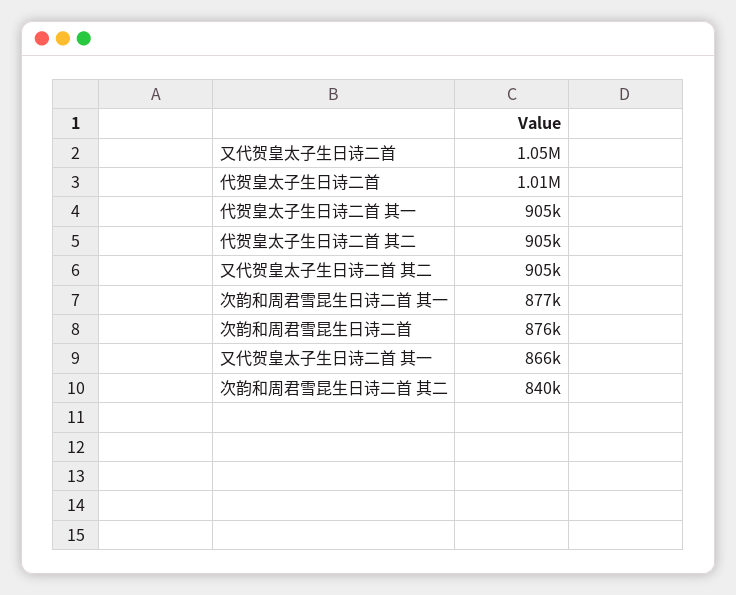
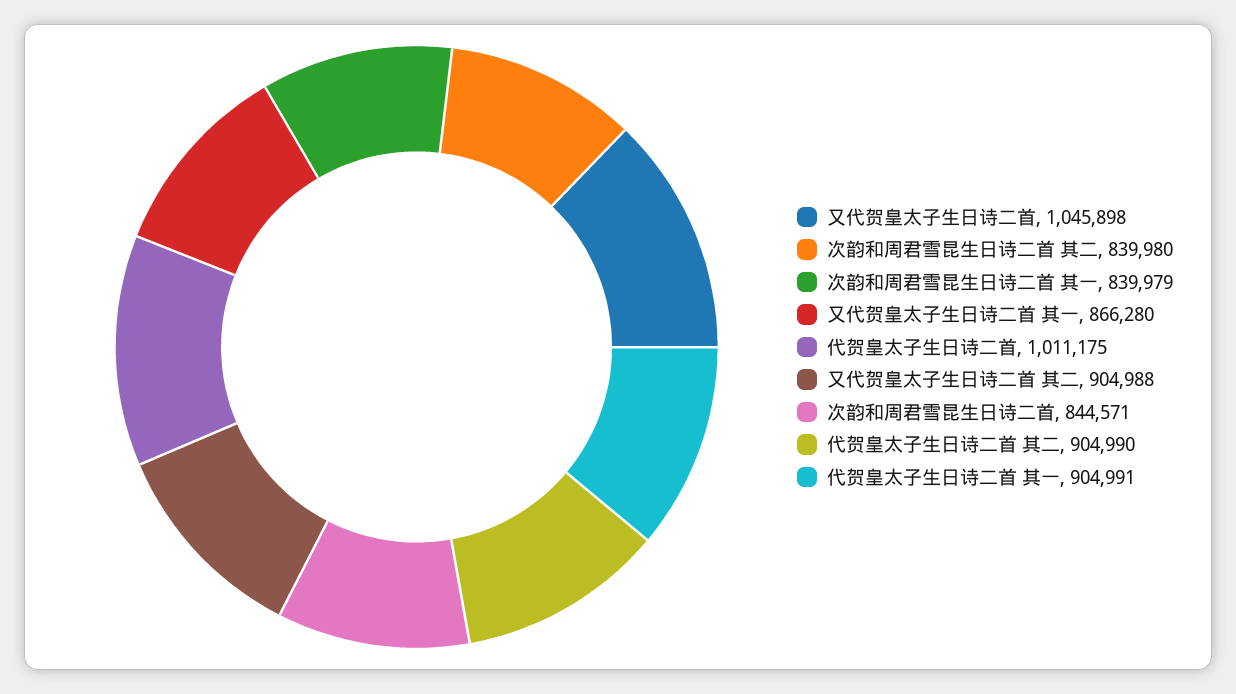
次韵和周君雪昆生日诗二首 其一: 877000 -> 839979
次韵和周君雪昆生日诗二首: 876000 -> 844571

